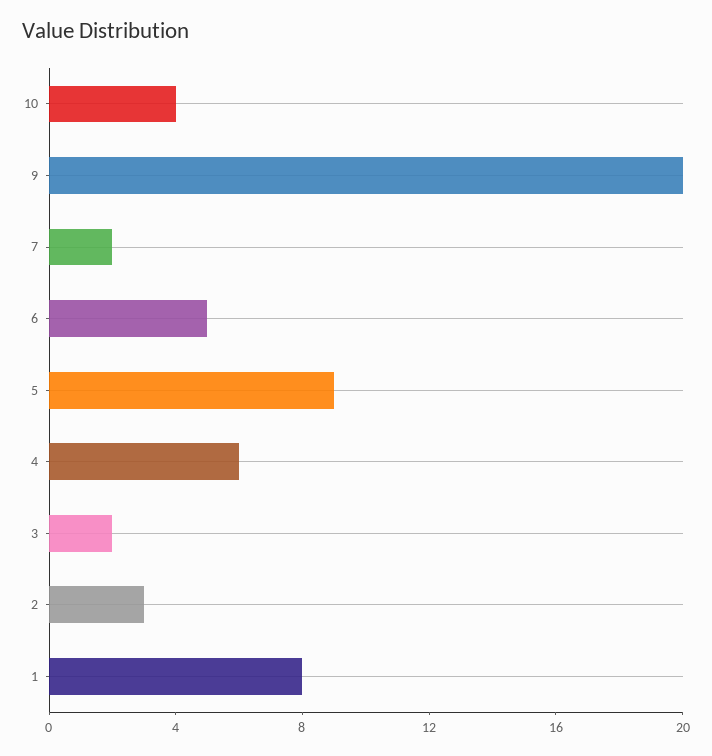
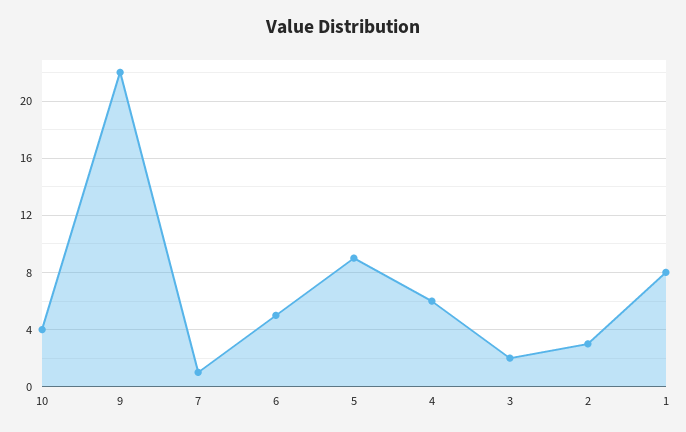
9: 20 -> 22
7: 2 -> 1

